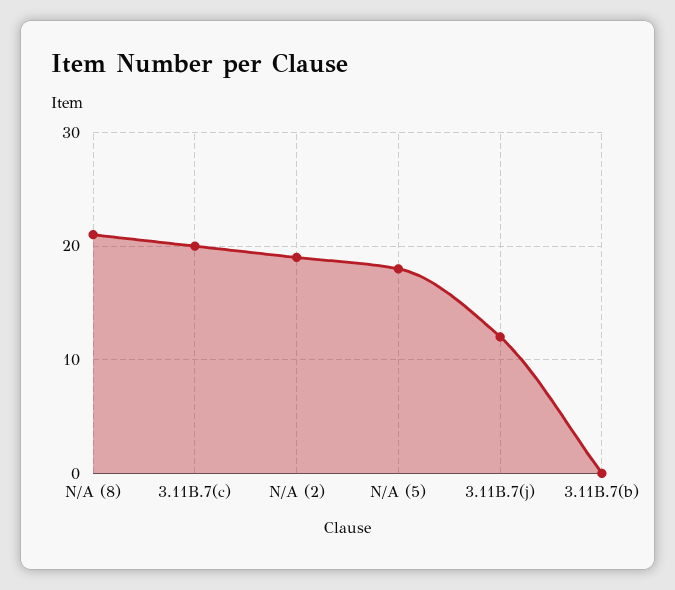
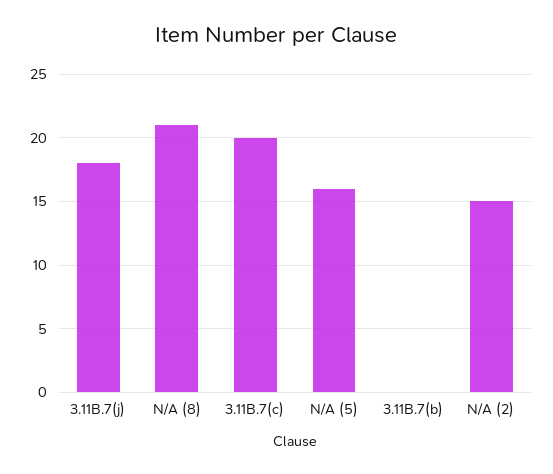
N/A (2): 19 -> 15
N/A (5): 18 -> 16
3.11B.7(j): 12 -> 18

